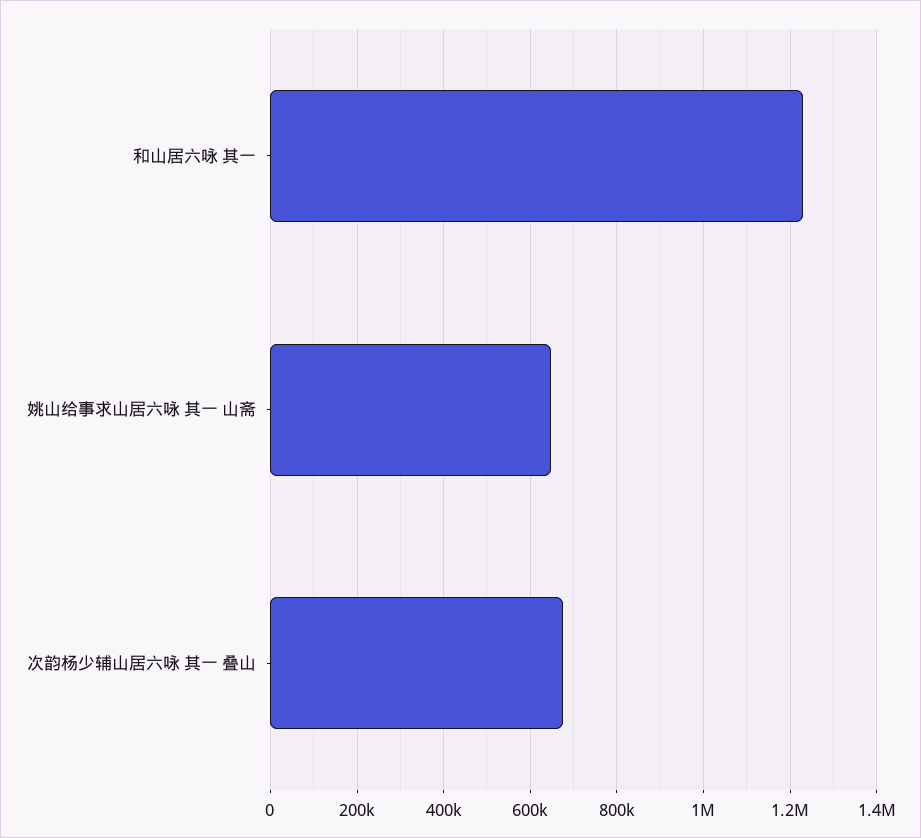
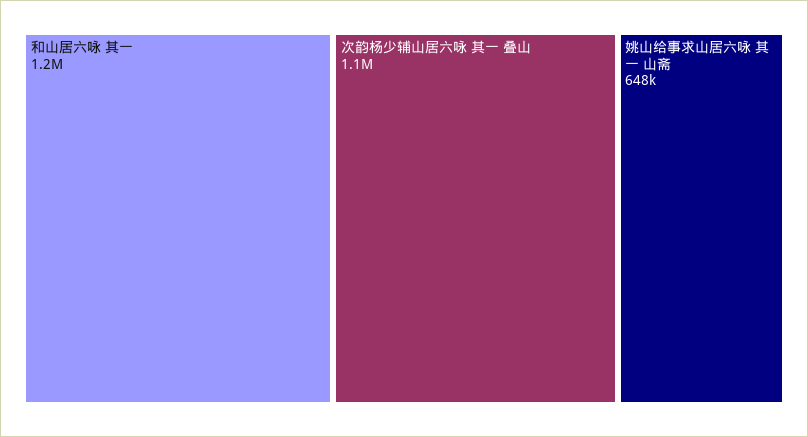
次韵杨少辅山居六咏 其一 叠山: 680000 -> 1100000

